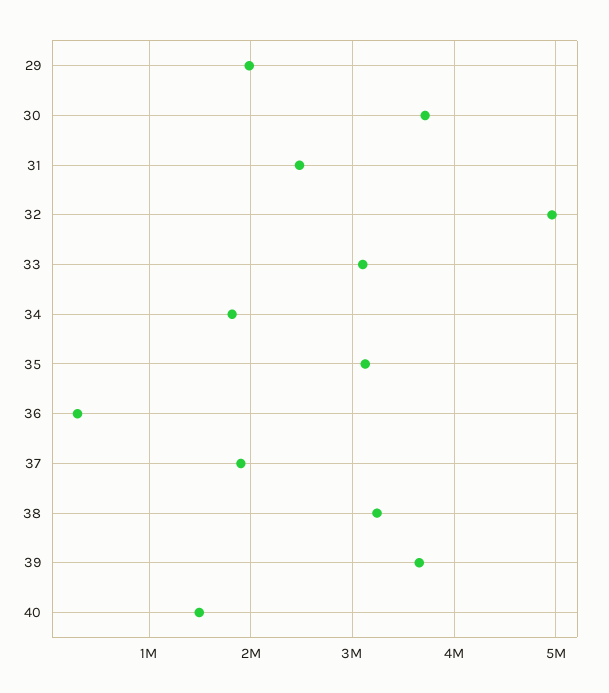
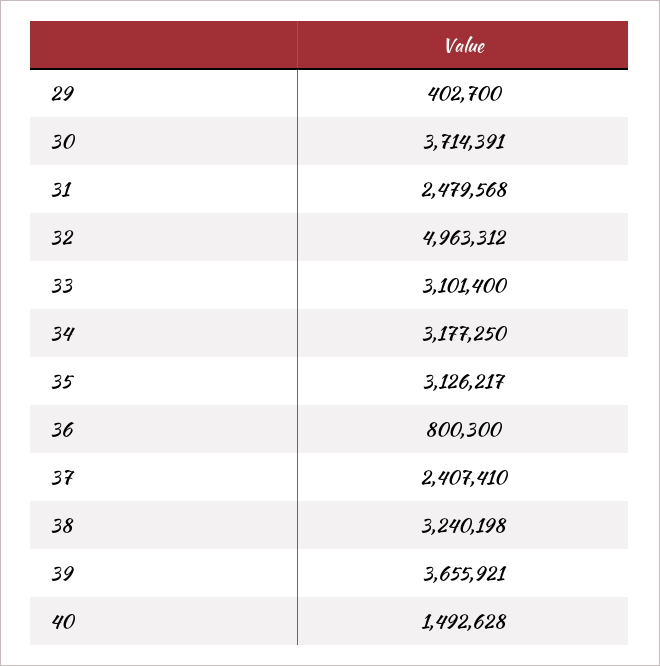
29: 2000000 -> 402700
34: 1800000 -> 3177250
36: 300000 -> 800300
37: 1900000 -> 2407410

